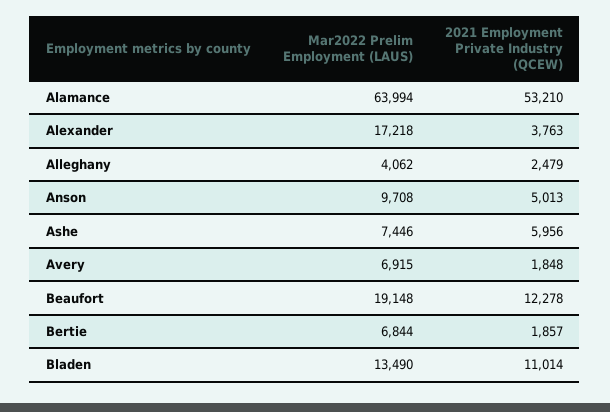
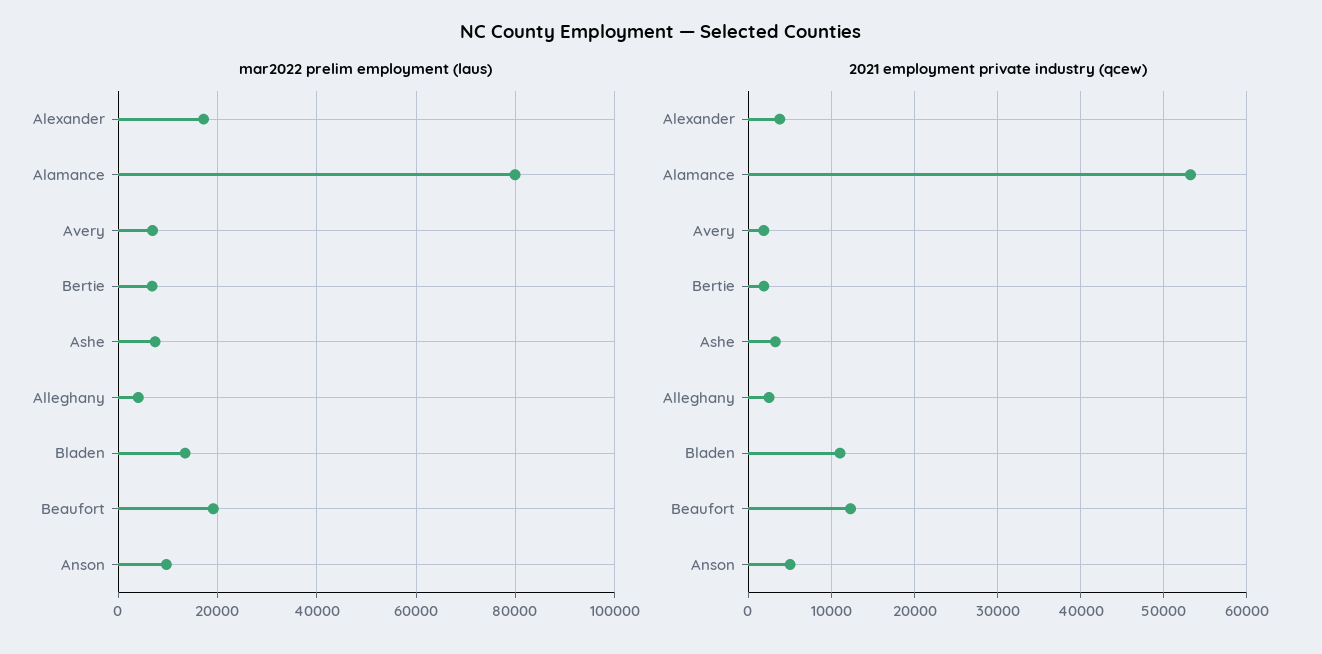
Mar2022 Prelim Employment (LAUS), Alamance: 63994 -> 80000
2021 Employment Private Industry (QCEW), Ashe: 5956 -> 3000

